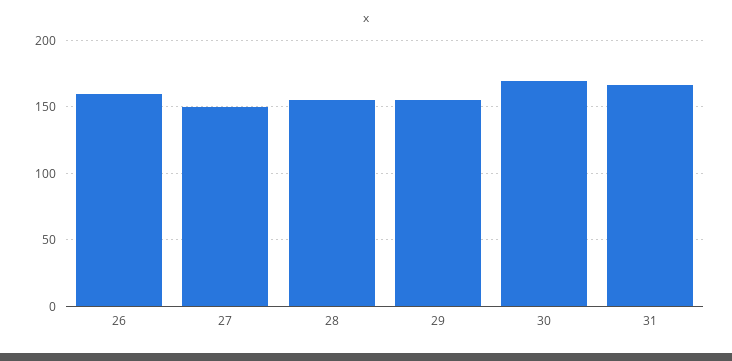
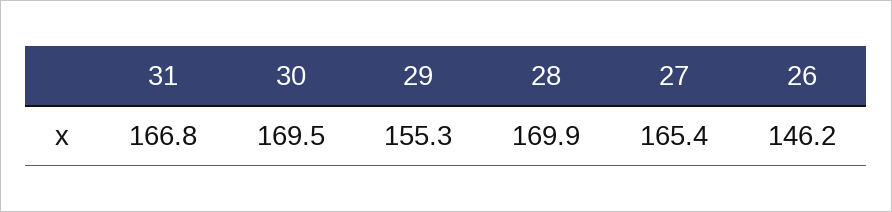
26: 160 -> 146.2
27: 150 -> 165.4
28: 155 -> 169.9

